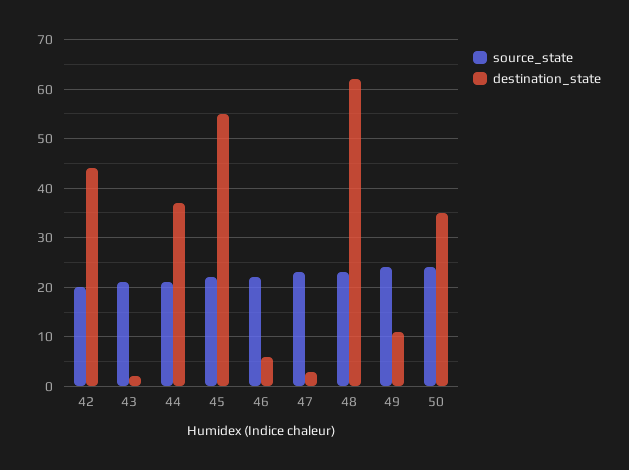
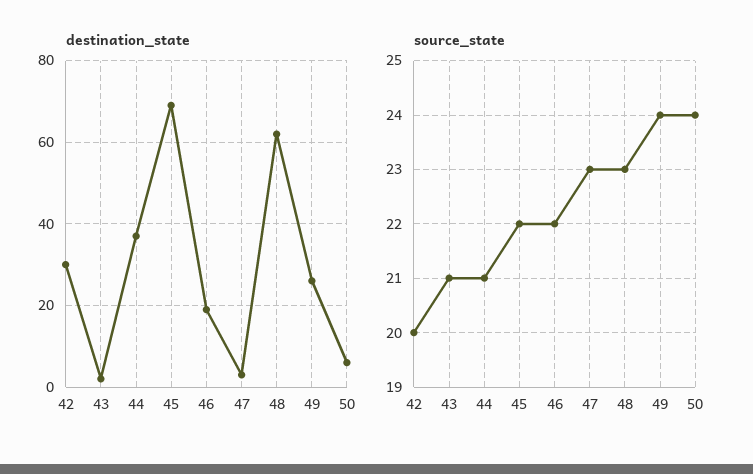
destination_state, 42: 45 -> 30
destination_state, 45: 55 -> 70
destination_state, 46: 5 -> 20
destination_state, 49: 10 -> 25
destination_state, 50: 35 -> 5

